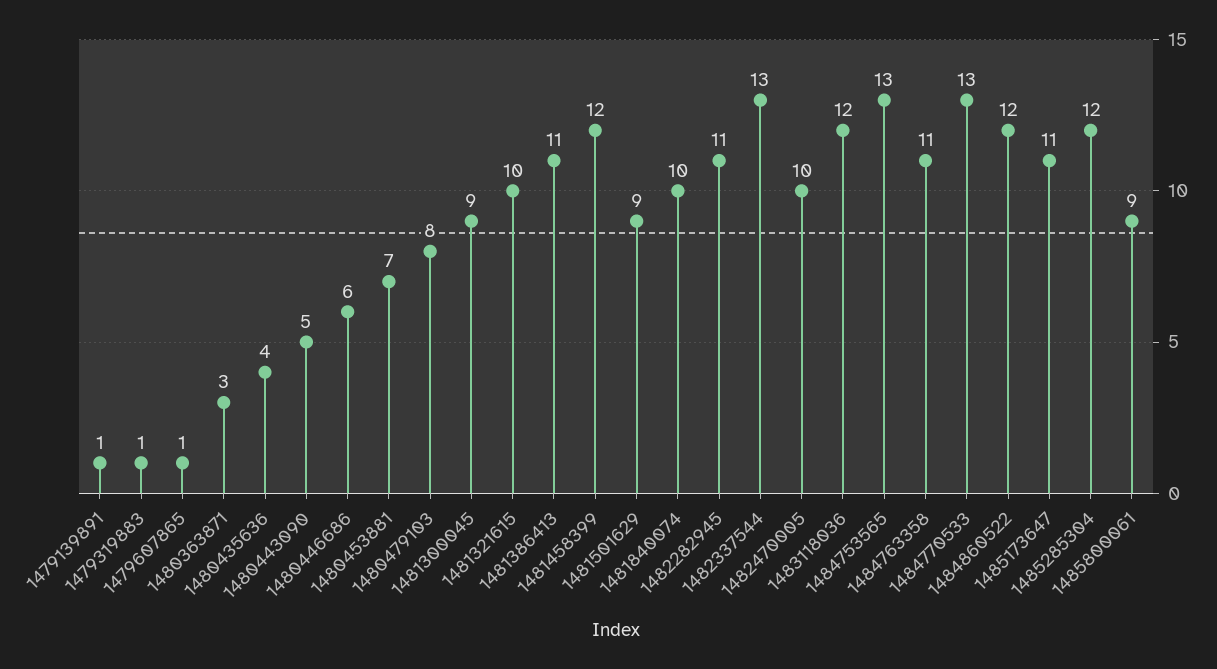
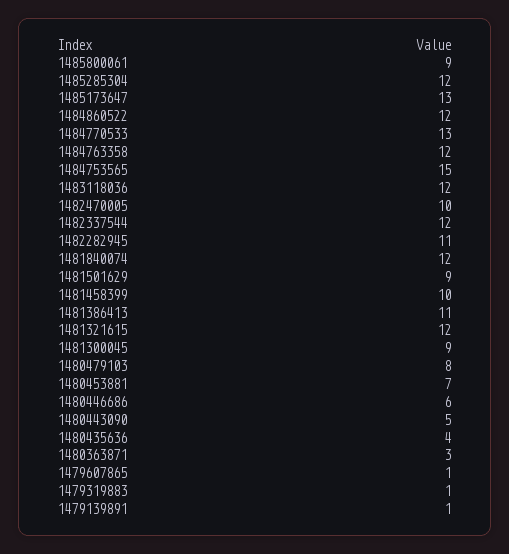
1481321615: 10 -> 12
1481458399: 12 -> 10
1481840074: 10 -> 12
1482337544: 13 -> 12
1484753565: 13 -> 15
1484763358: 11 -> 12
1485173647: 11 -> 13

